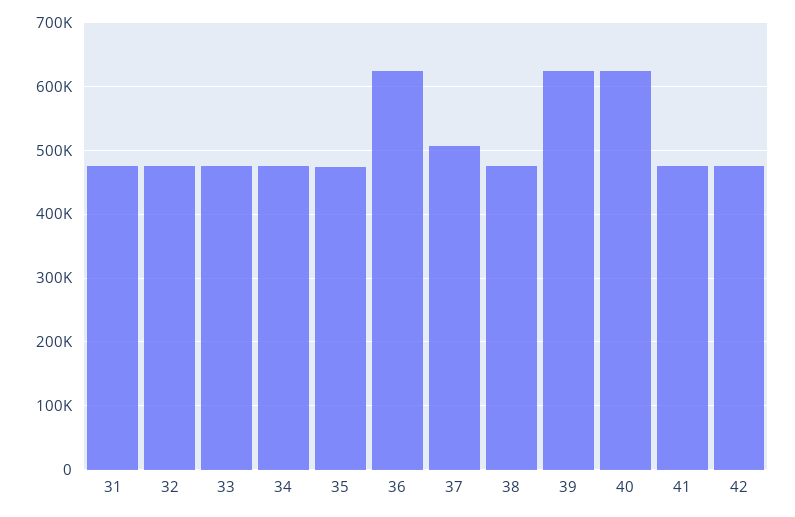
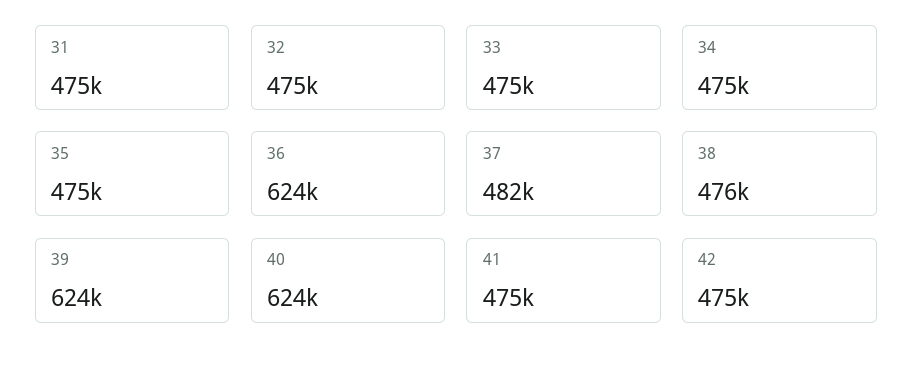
37: 510000 -> 482000

